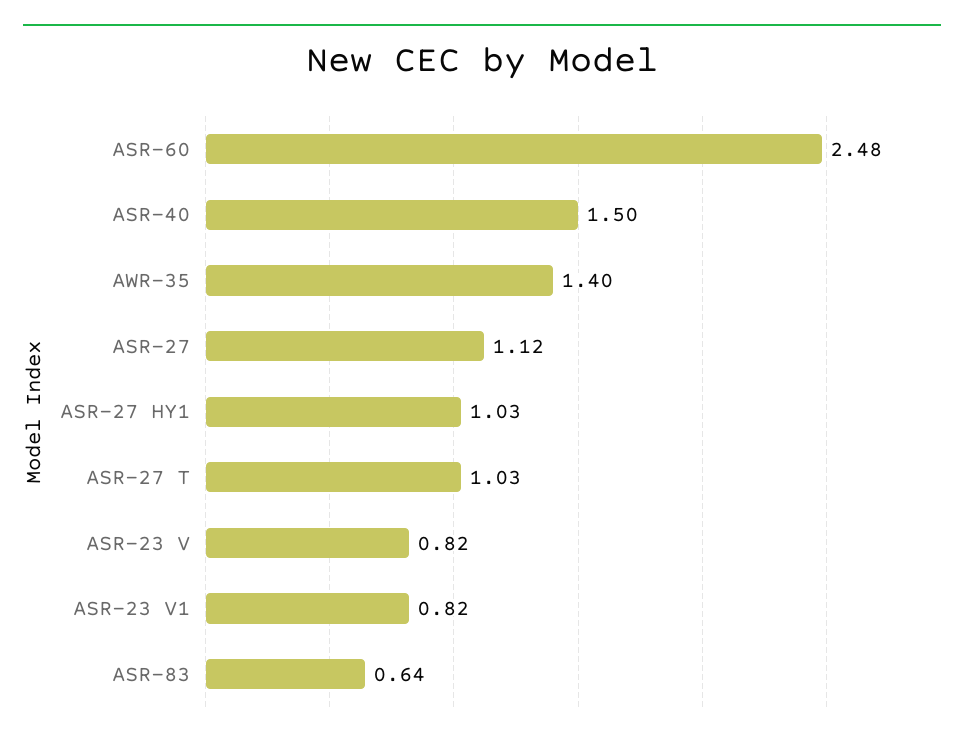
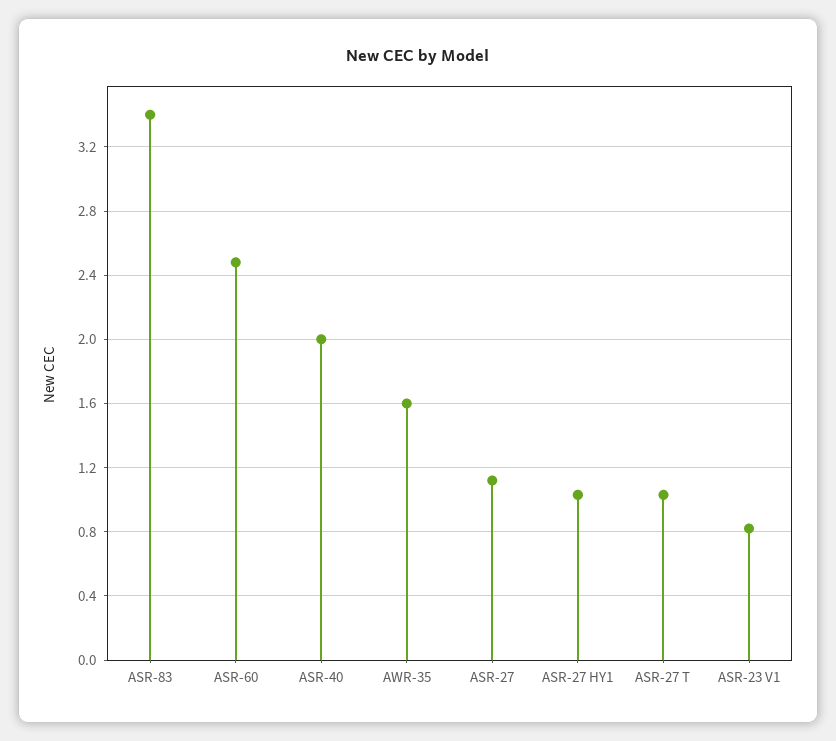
ASR-40: 1.5 -> 2
AWR-35: 1.4 -> 1.6
ASR-23 V: 0.82 -> none
ASR-83: 0.64 -> 3.4

